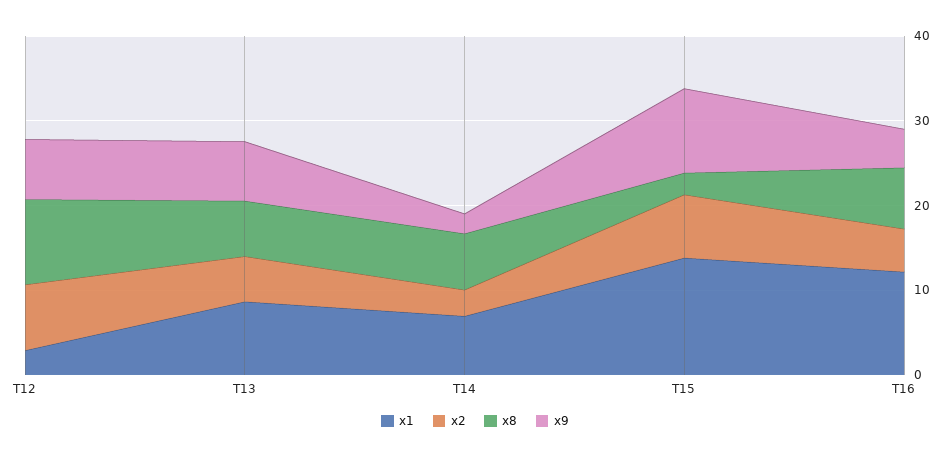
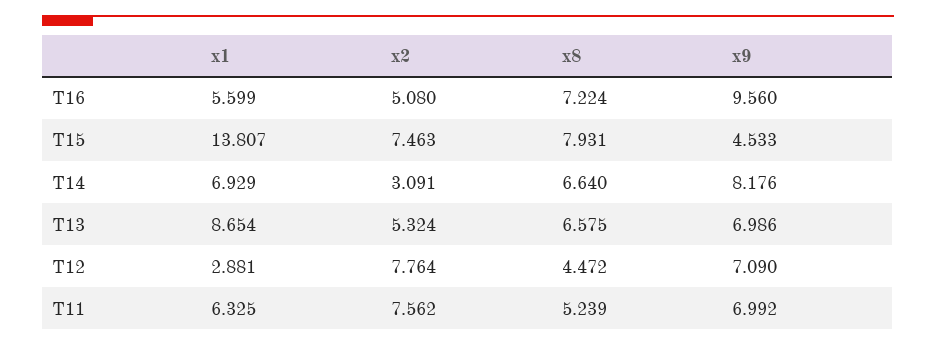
x8, T12: 10 -> 4.472
x9, T14: 2 -> 8.176
x8, T15: 2 -> 7.931
x9, T15: 10 -> 4.533
x1, T16: 12 -> 5.599
x9, T16: 4 -> 9.56
x1, T11: none -> 6.325
x2, T11: none -> 7.562
x8, T11: none -> 5.239
x9, T11: none -> 6.992

